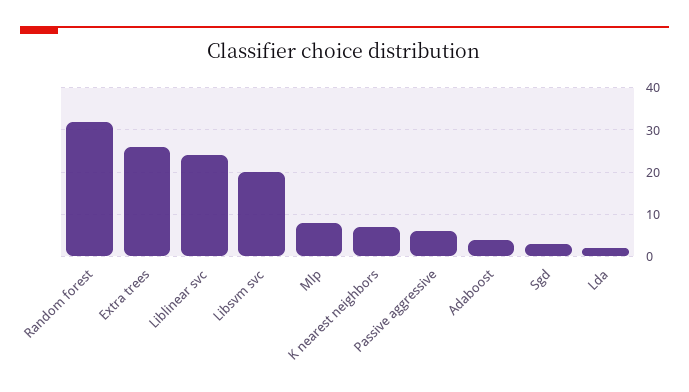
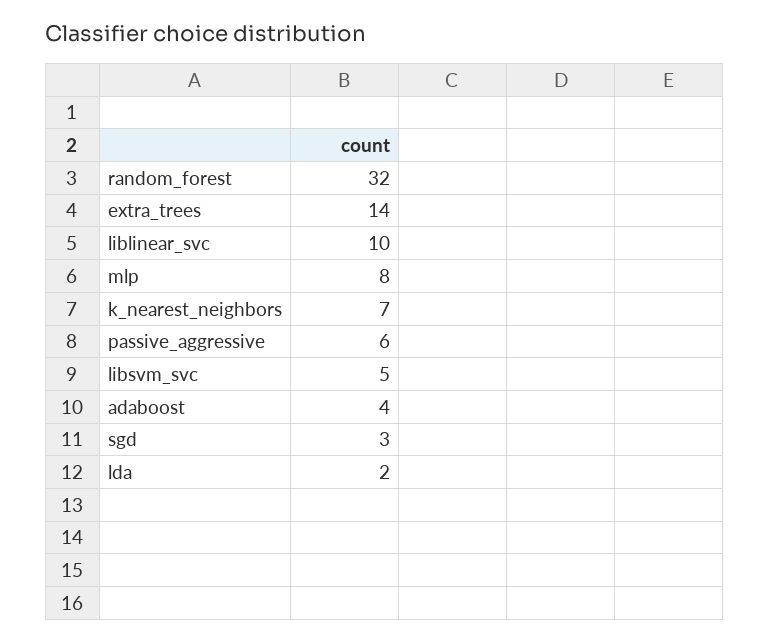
Extra trees: 25 -> 14
Liblinear svc: 25 -> 10
Libsvm svc: 20 -> 5

